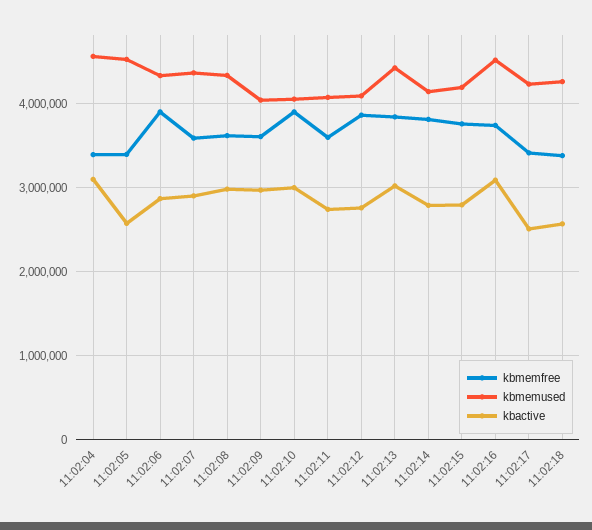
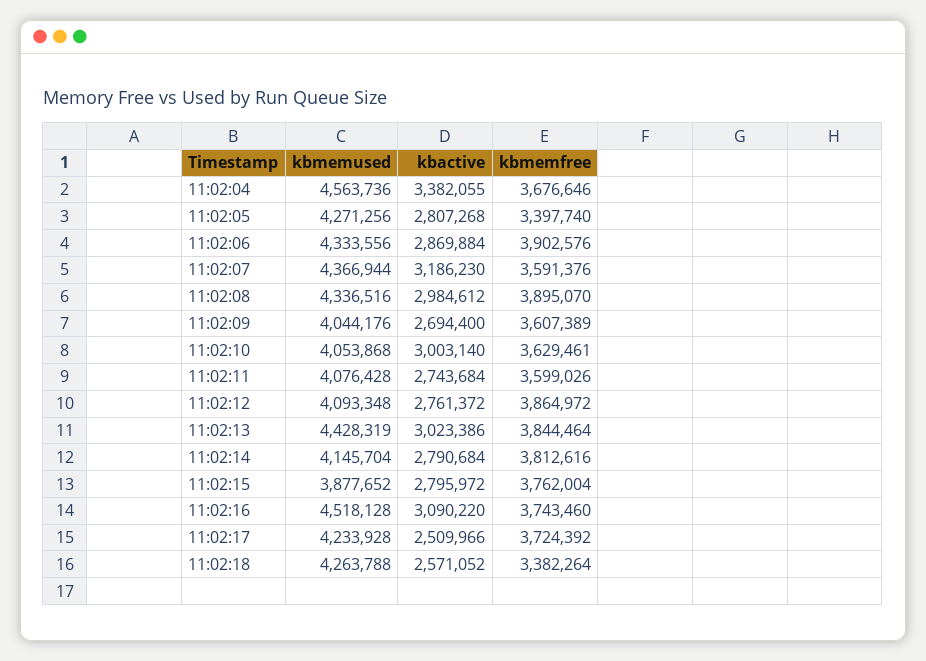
kbmemfree, 11:02:04: 3400000 -> 3676646
kbactive, 11:02:04: 3100000 -> 3382055
kbmemused, 11:02:05: 4500000 -> 4271256
kbactive, 11:02:05: 2600000 -> 2807268
kbactive, 11:02:07: 2900000 -> 3186230
kbmemfree, 11:02:08: 3600000 -> 3895070
kbactive, 11:02:09: 3000000 -> 2694400
kbmemfree, 11:02:10: 3900000 -> 3629461
kbmemused, 11:02:15: 4200000 -> 3877652
kbmemfree, 11:02:17: 3400000 -> 3724392

